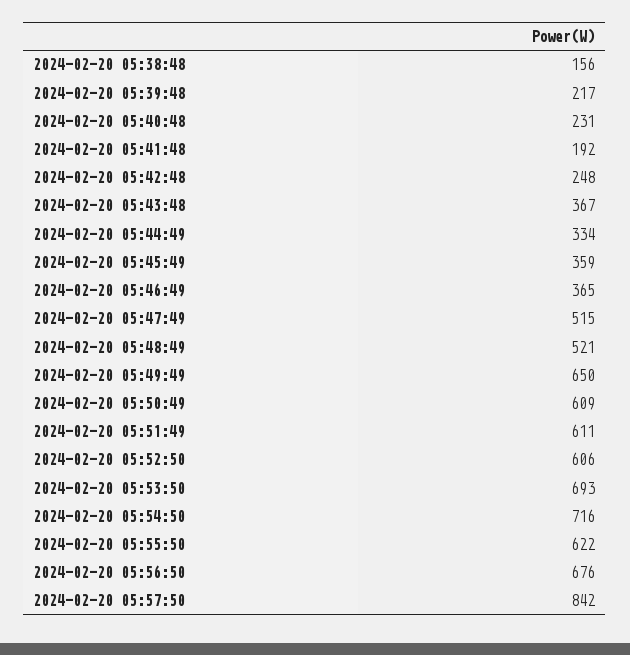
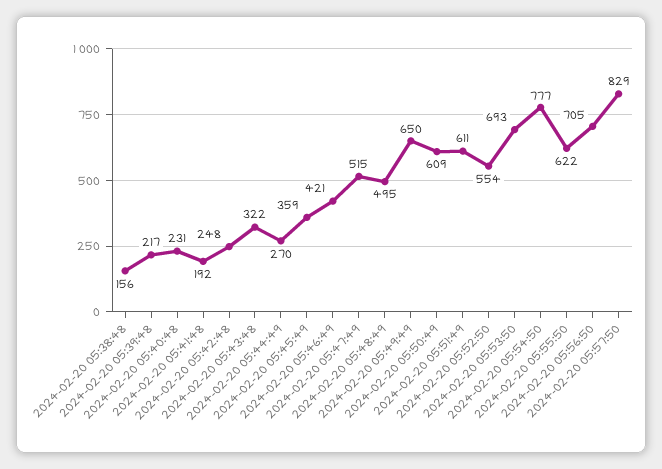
2024-02-20 05:43:48: 367 -> 322
2024-02-20 05:44:49: 334 -> 270
2024-02-20 05:46:49: 365 -> 421
2024-02-20 05:48:49: 521 -> 495
2024-02-20 05:52:50: 606 -> 554
2024-02-20 05:54:50: 716 -> 777
2024-02-20 05:56:50: 676 -> 705
2024-02-20 05:57:50: 842 -> 829

